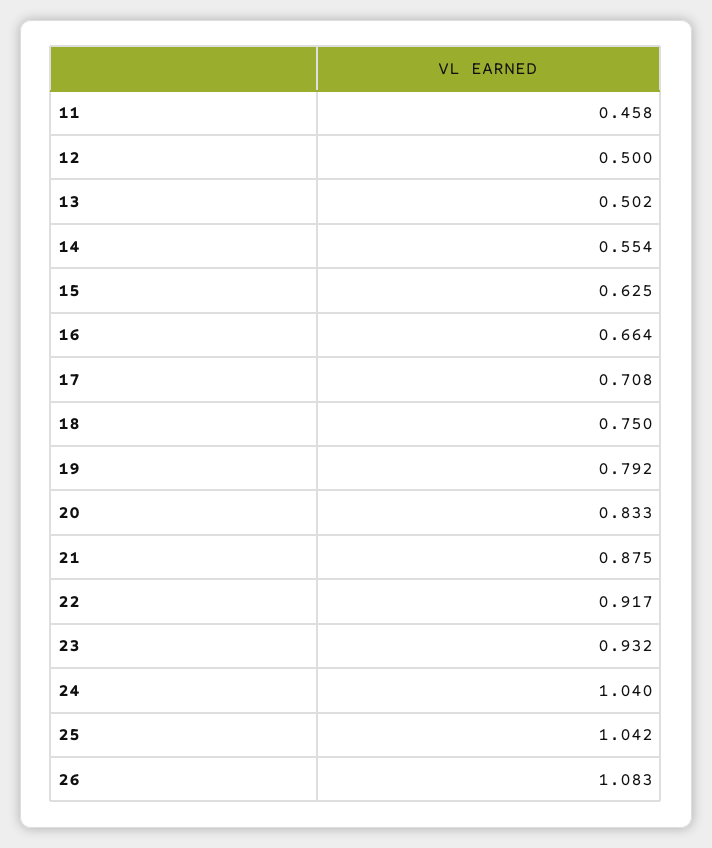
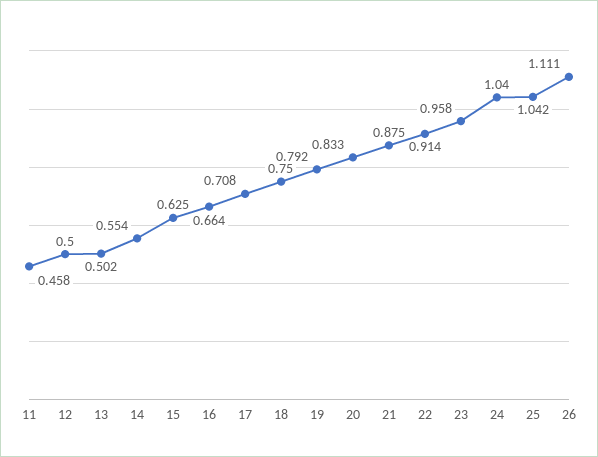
22: 0.917 -> 0.914
23: 0.932 -> 0.958
26: 1.083 -> 1.111

